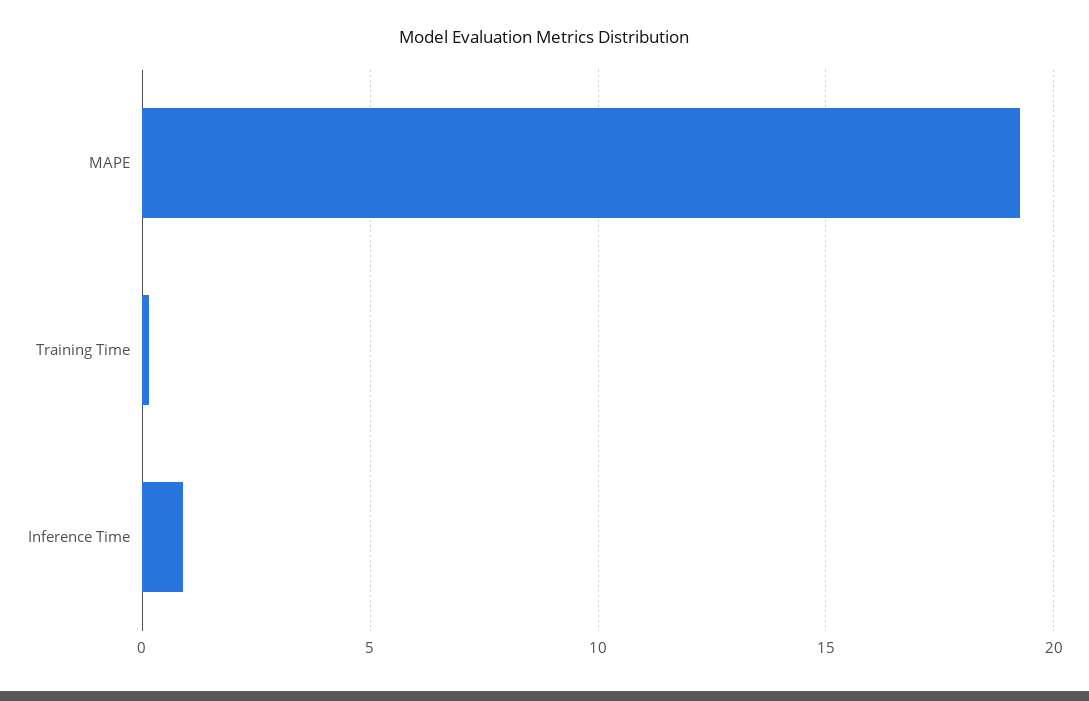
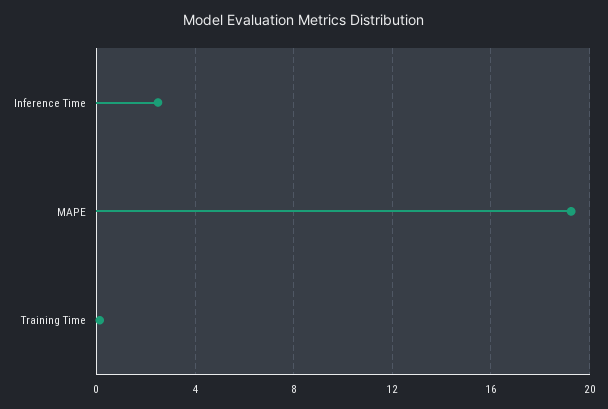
Inference Time: 1 -> 2.5

